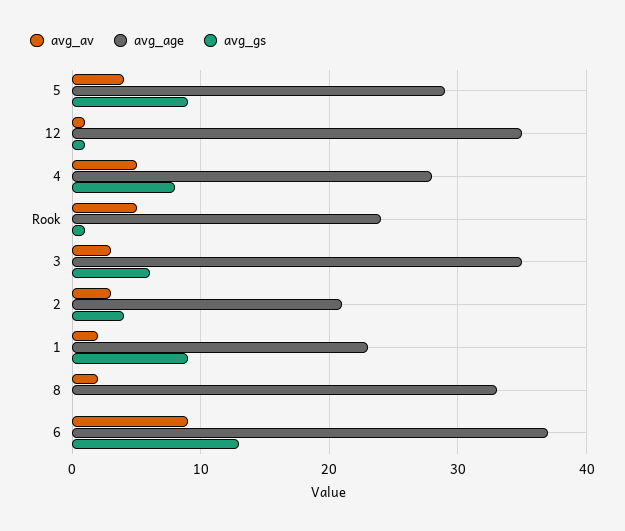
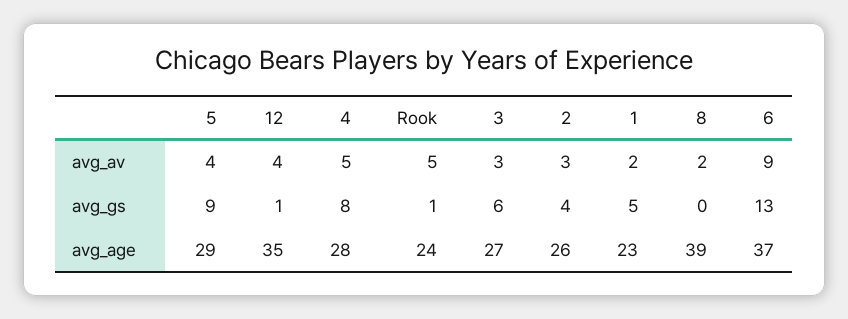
avg_av, 12: 1 -> 4
avg_age, 3: 35 -> 27
avg_age, 2: 21 -> 26
avg_gs, 1: 9 -> 5
avg_age, 8: 33 -> 39

